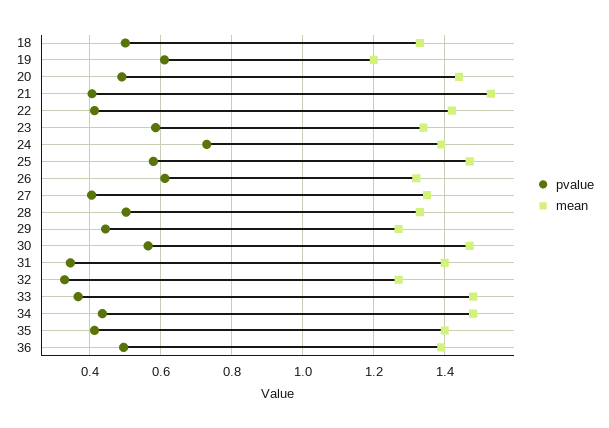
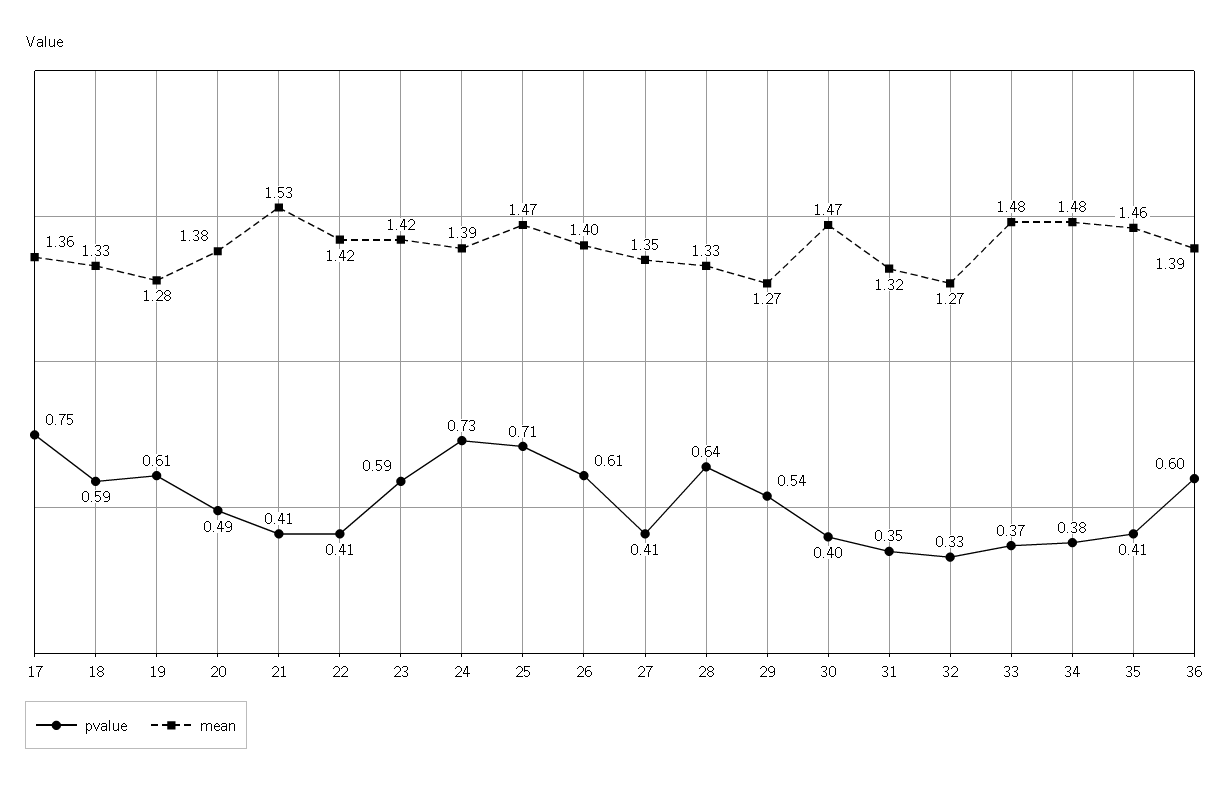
pvalue, 18: 0.5 -> 0.59
mean, 19: 1.2 -> 1.28
mean, 20: 1.44 -> 1.38
mean, 23: 1.34 -> 1.42
pvalue, 25: 0.58 -> 0.71
mean, 26: 1.32 -> 1.4
pvalue, 28: 0.5 -> 0.64
pvalue, 29: 0.44 -> 0.54
pvalue, 30: 0.56 -> 0.4
mean, 31: 1.4 -> 1.32
pvalue, 34: 0.44 -> 0.38
mean, 35: 1.4 -> 1.46
pvalue, 36: 0.5 -> 0.6
pvalue, 17: none -> 0.75
mean, 17: none -> 1.36

